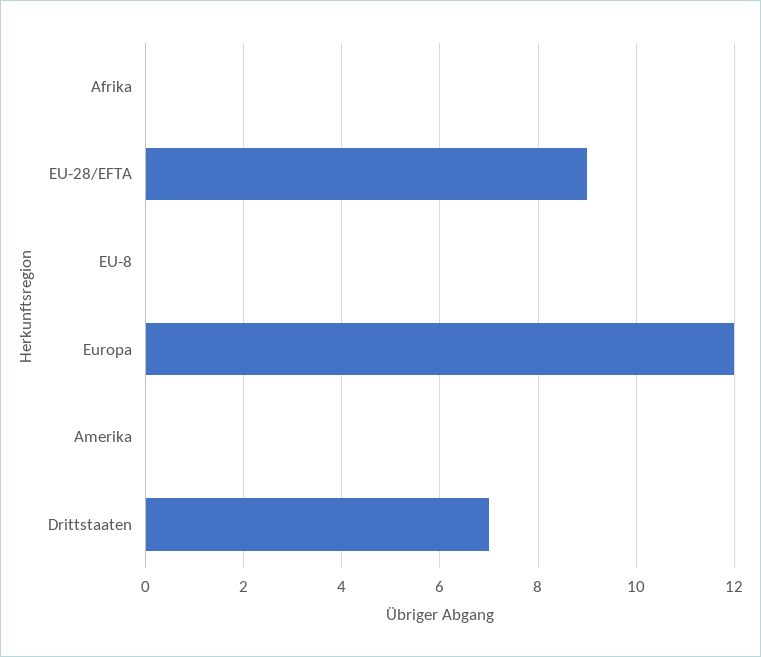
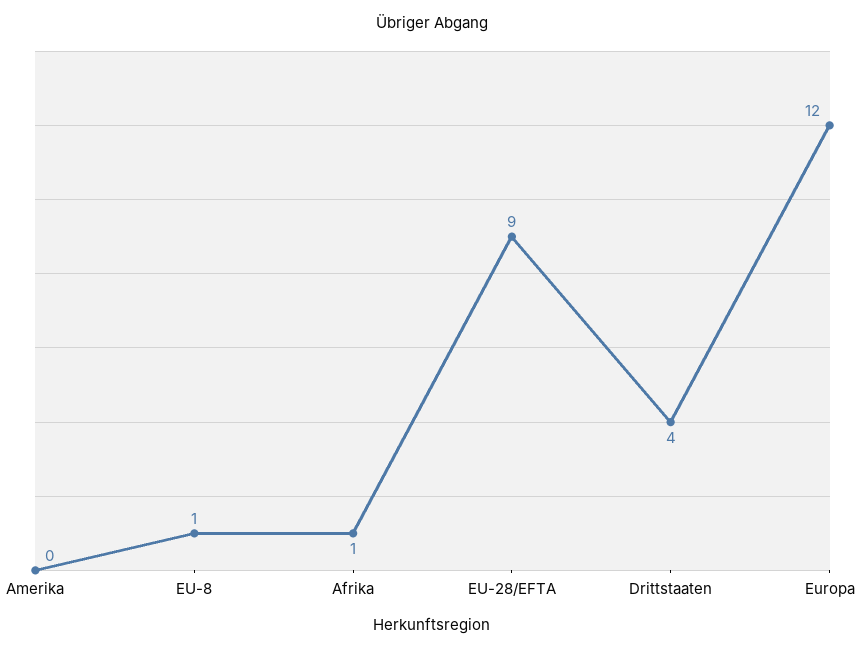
Afrika: 0 -> 1
EU-8: 0 -> 1
Drittstaaten: 7 -> 4

